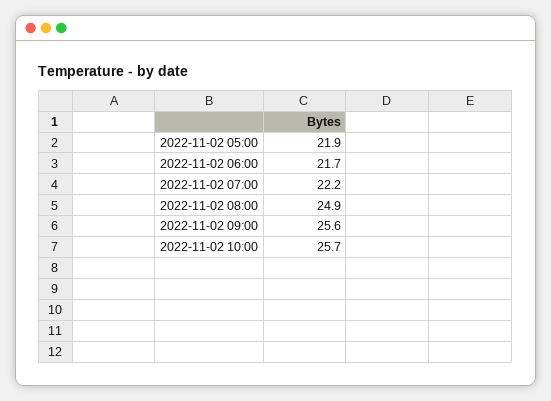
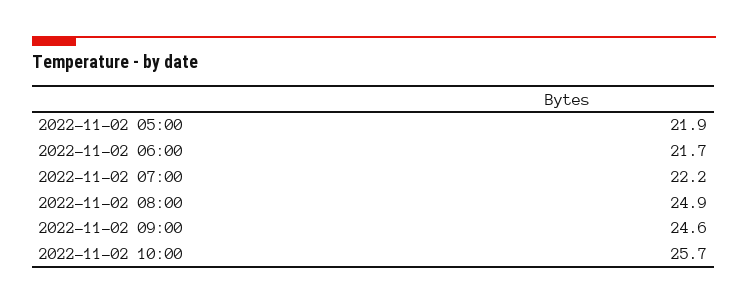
2022-11-02 09:00: 25.6 -> 24.6

